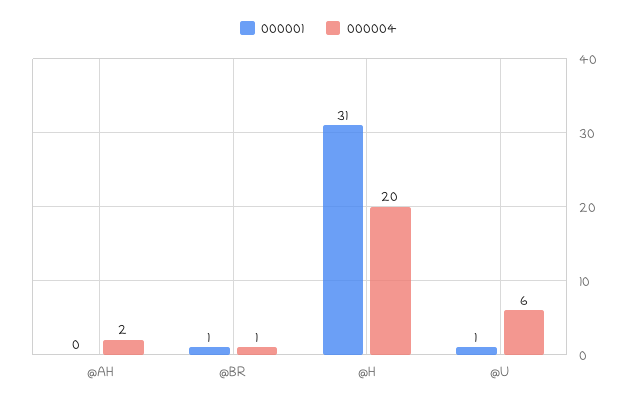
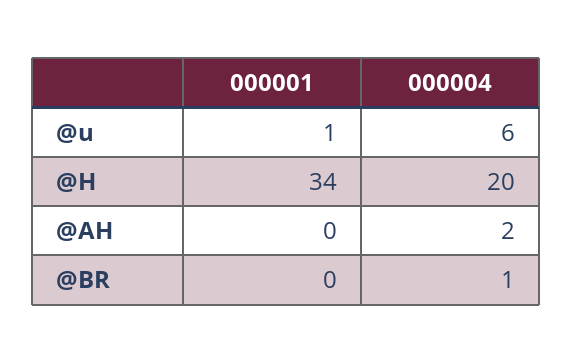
000001, @BR: 1 -> 0
000001, @H: 31 -> 34

